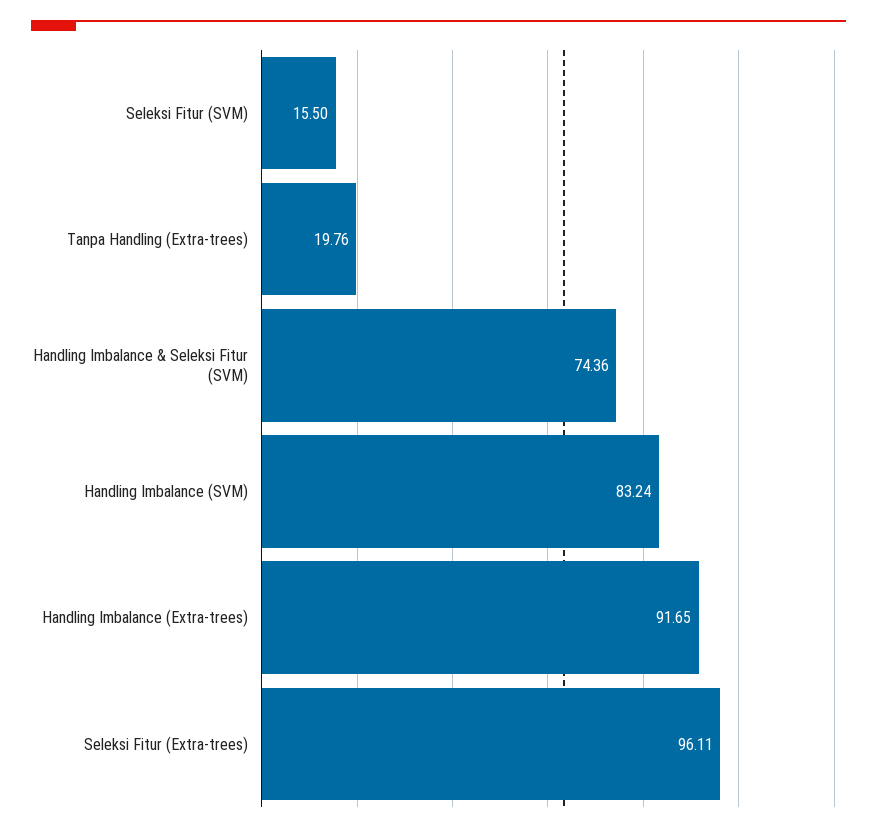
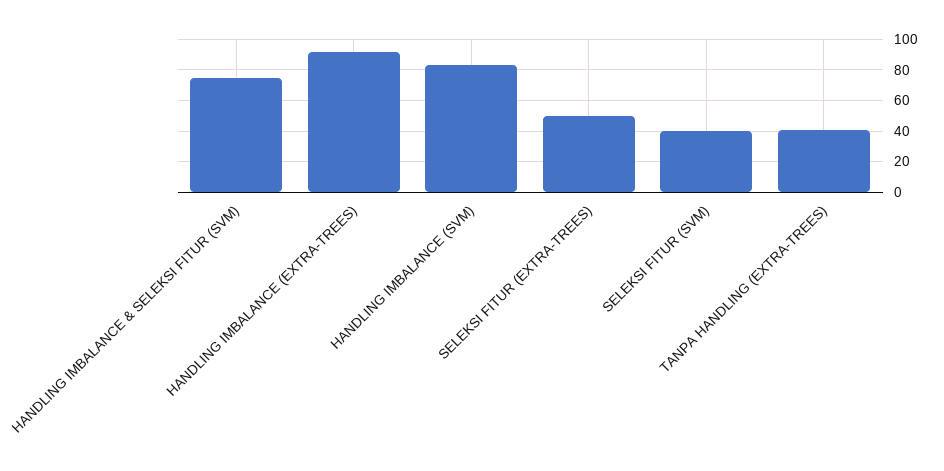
Seleksi Fitur (SVM): 15.5 -> 40
Tanpa Handling (Extra-trees): 19.76 -> 40
Seleksi Fitur (Extra-trees): 96.11 -> 50

